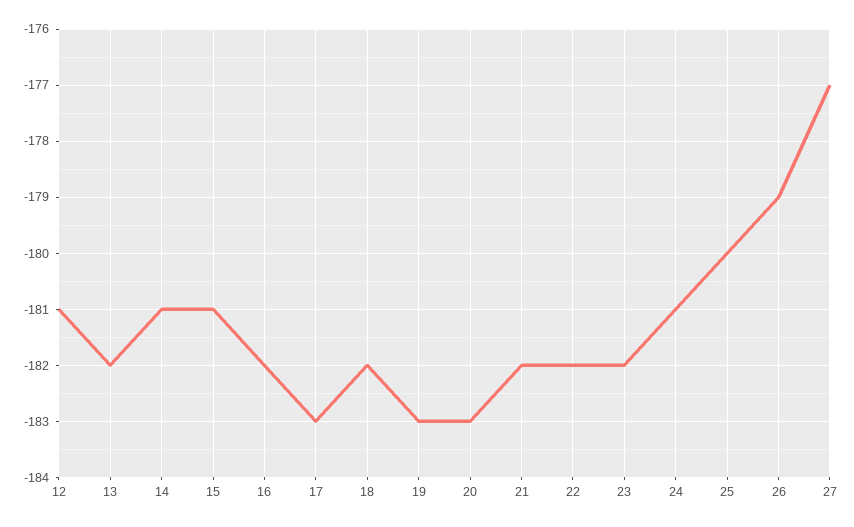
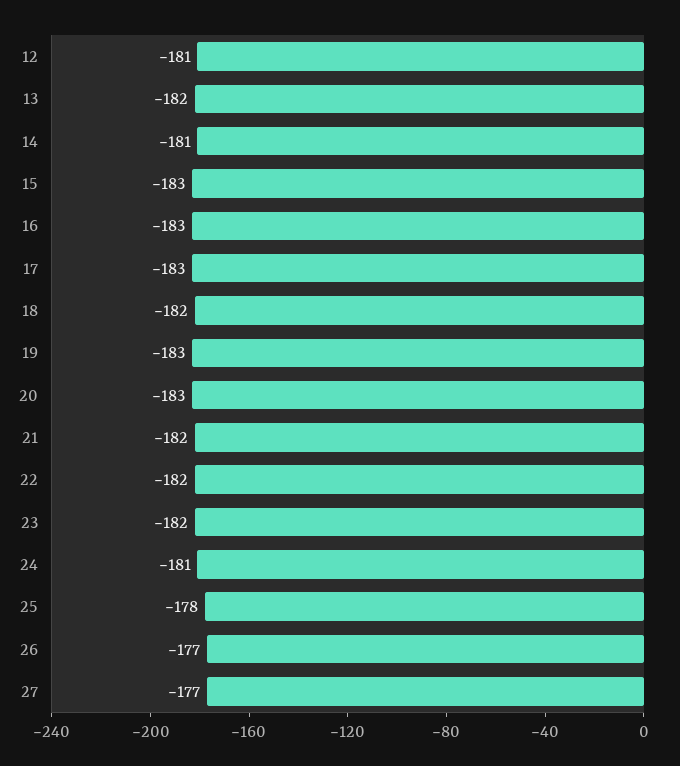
15: -181 -> -183
16: -182 -> -183
25: -180 -> -178
26: -179 -> -177

